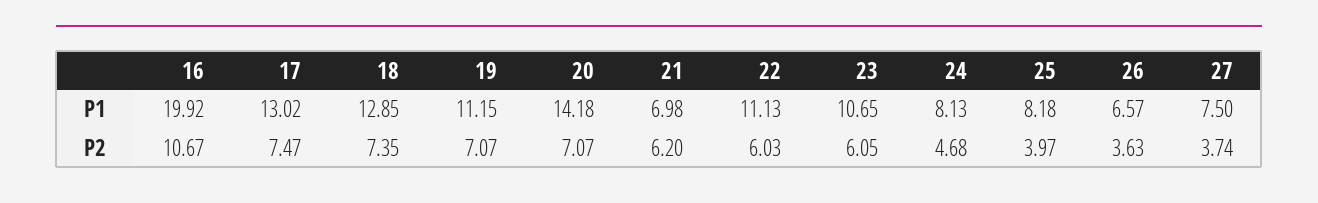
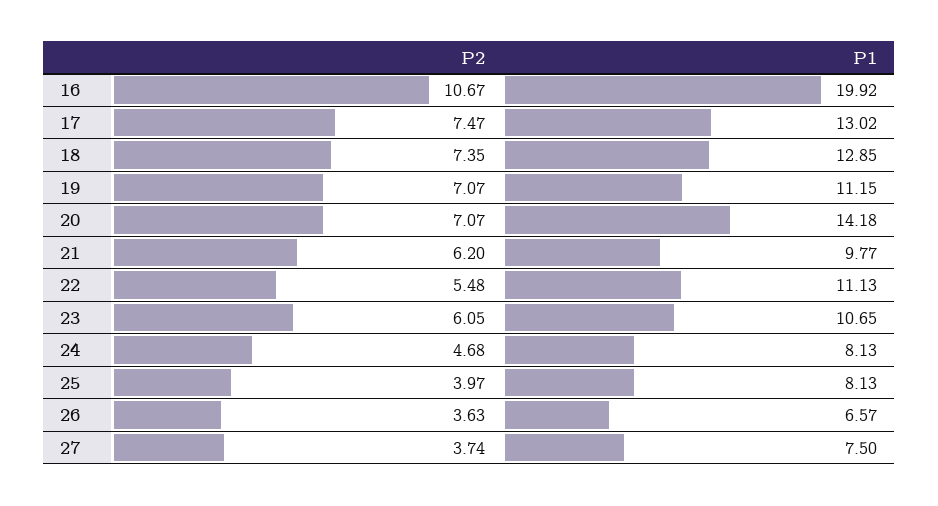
21, P1: 6.98 -> 9.77
25, P1: 8.18 -> 8.13
22, P2: 6.03 -> 5.48

